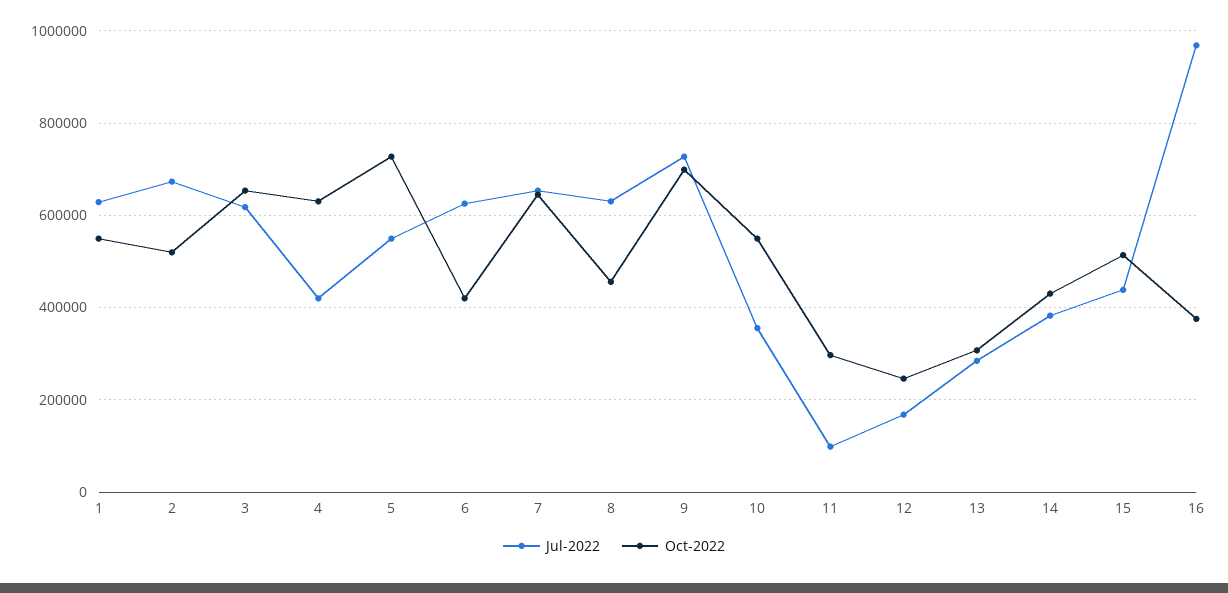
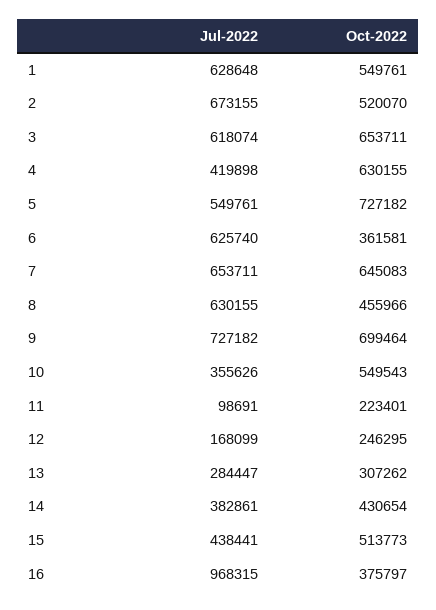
Oct-2022, 6: 420000 -> 361581
Oct-2022, 11: 300000 -> 223401

